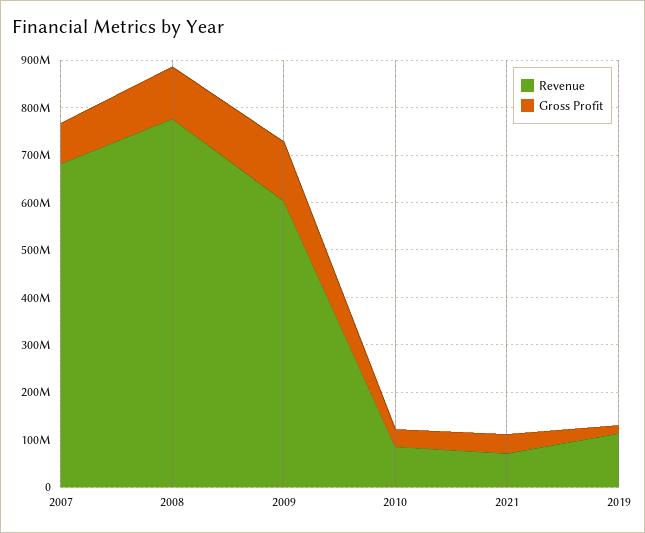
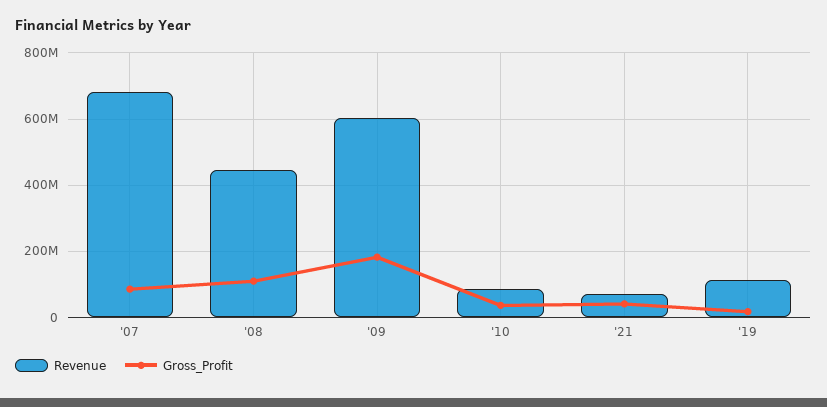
Revenue, 2008: 780000000 -> 440000000
Gross Profit, 2009: 120000000 -> 180000000

